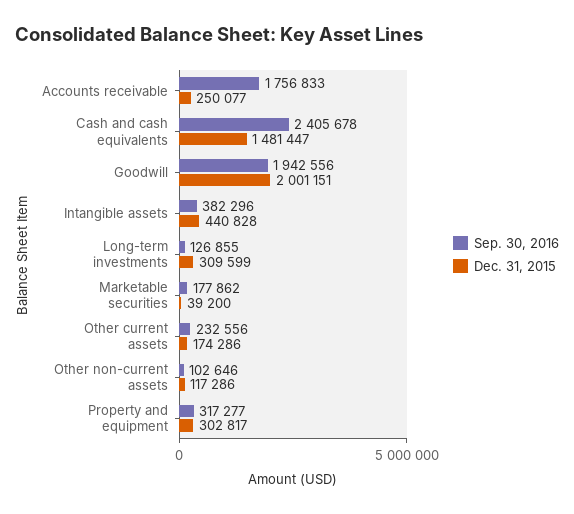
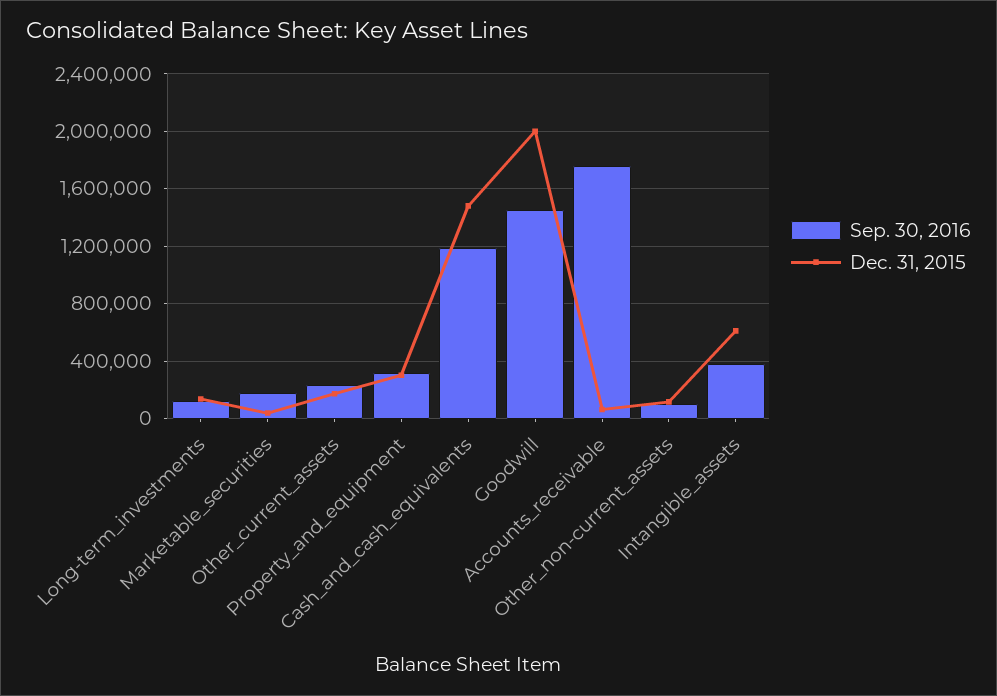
Dec. 31, 2015, Accounts receivable: 250077 -> 50000
Sep. 30, 2016, Cash and cash equivalents: 2405678 -> 1200000
Sep. 30, 2016, Goodwill: 1942556 -> 1450000
Dec. 31, 2015, Intangible assets: 440828 -> 600000
Dec. 31, 2015, Long-term investments: 309599 -> 150000

